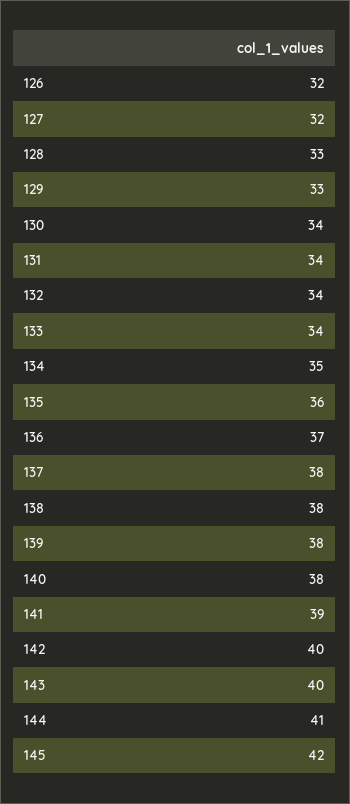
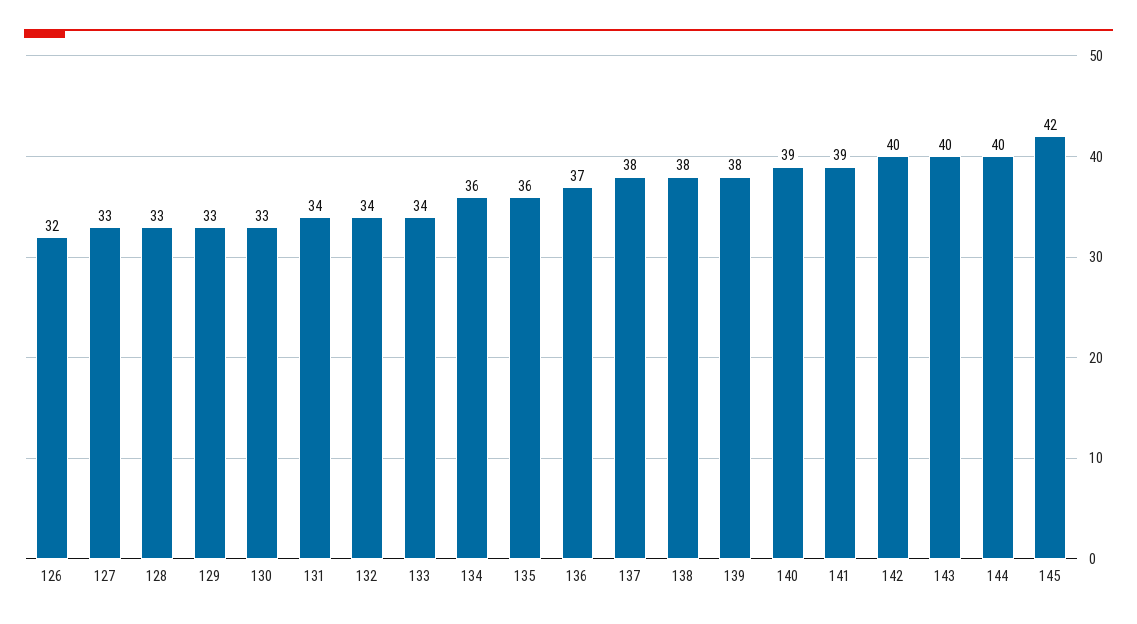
127: 32 -> 33
130: 34 -> 33
134: 35 -> 36
140: 38 -> 39
144: 41 -> 40

